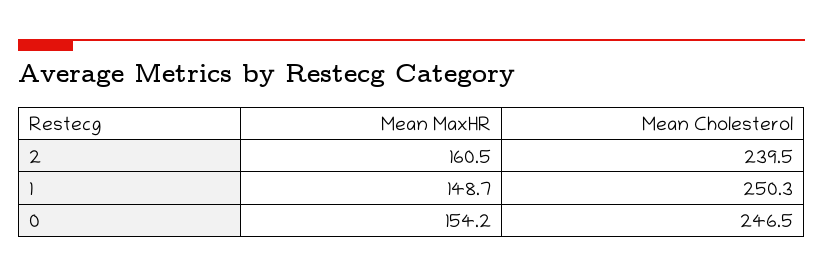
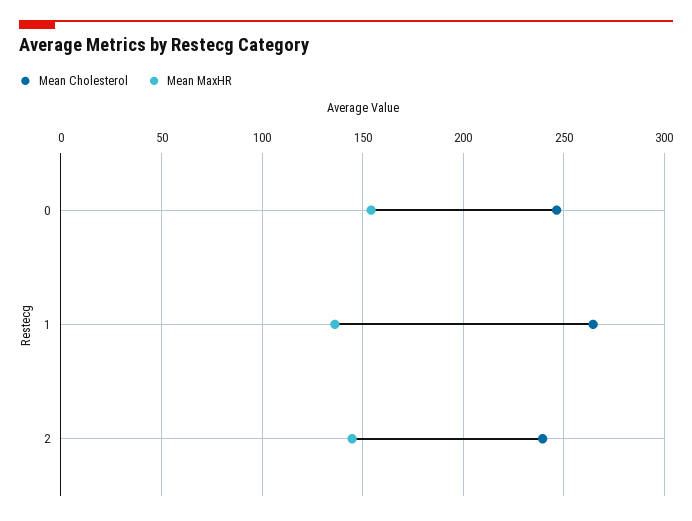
Mean MaxHR, 2: 160.5 -> 145
Mean MaxHR, 1: 148.7 -> 135
Mean Cholesterol, 1: 250.3 -> 265

